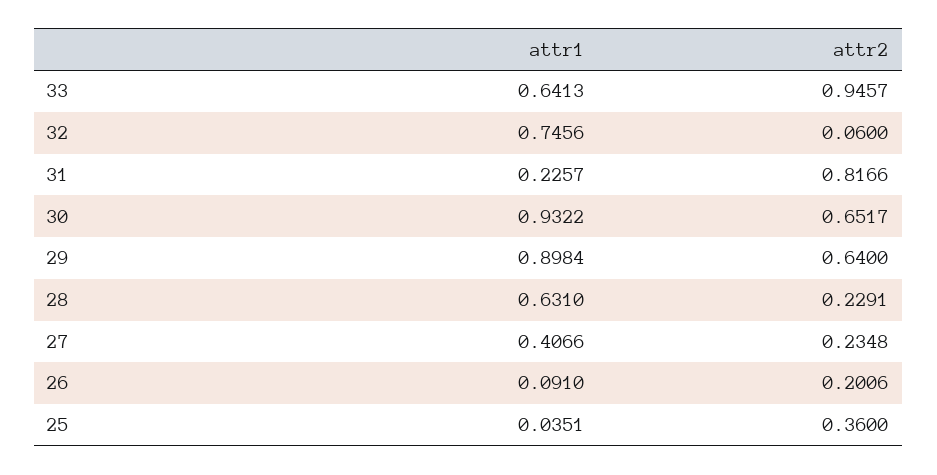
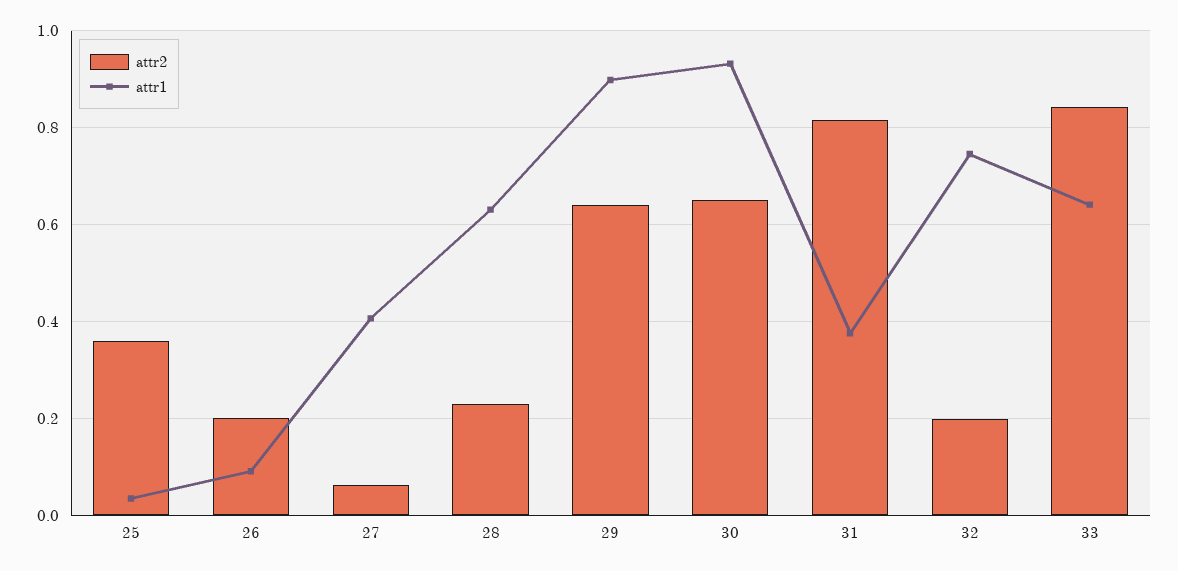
attr2, 33: 0.9457 -> 0.84
attr2, 32: 0.06 -> 0.2
attr1, 31: 0.2257 -> 0.38
attr2, 27: 0.2348 -> 0.06

